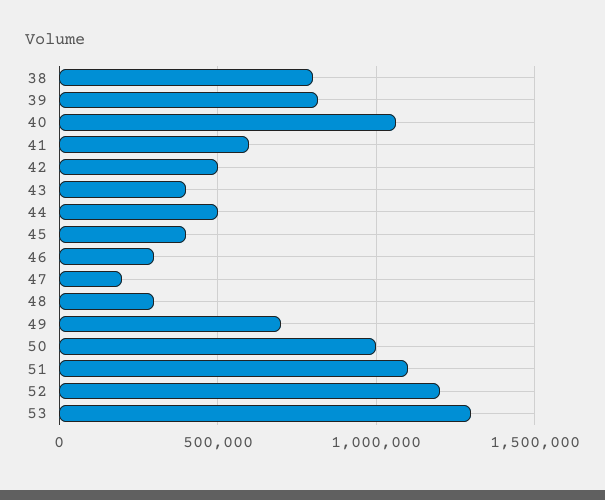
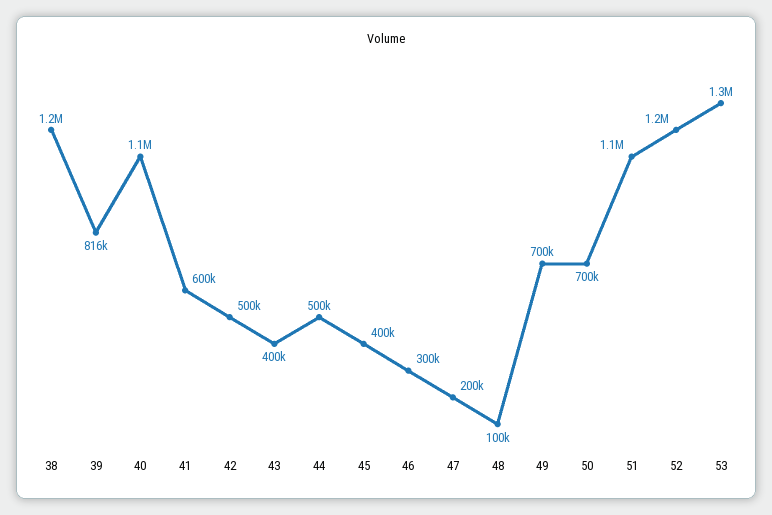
38: 800000 -> 1200000
48: 300000 -> 100000
50: 1000000 -> 700000

